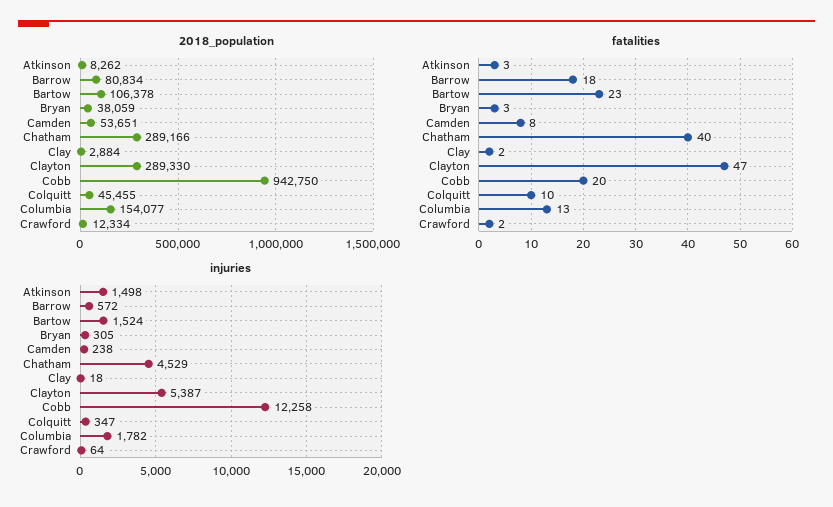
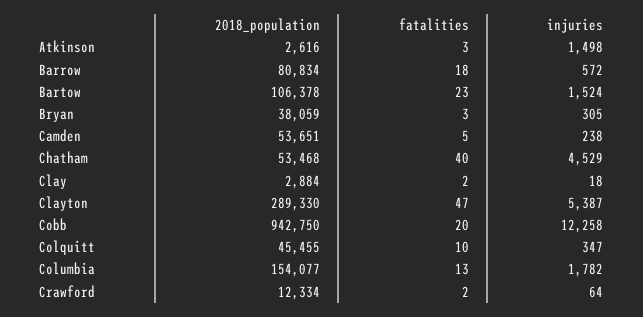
2018_population, Atkinson: 8262 -> 2616
2018_population, Chatham: 289166 -> 53468
fatalities, Camden: 8 -> 5

